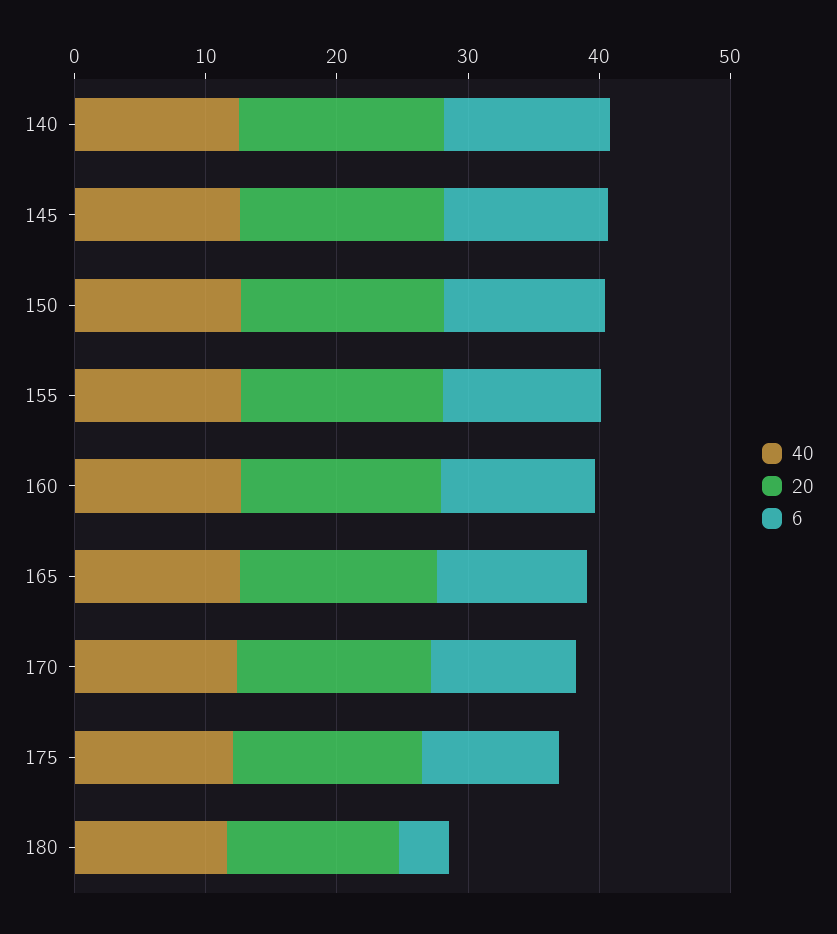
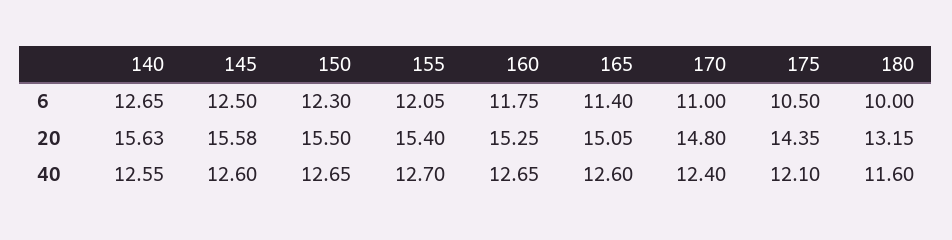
6, 180: 4 -> 10

